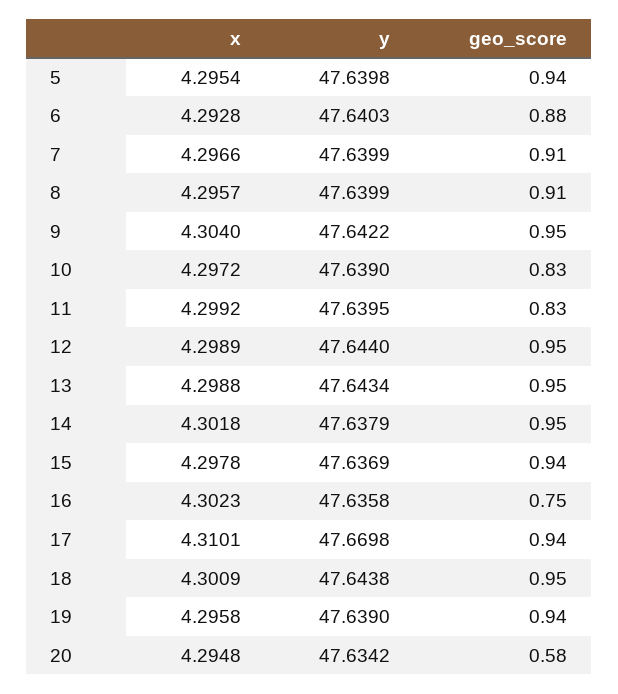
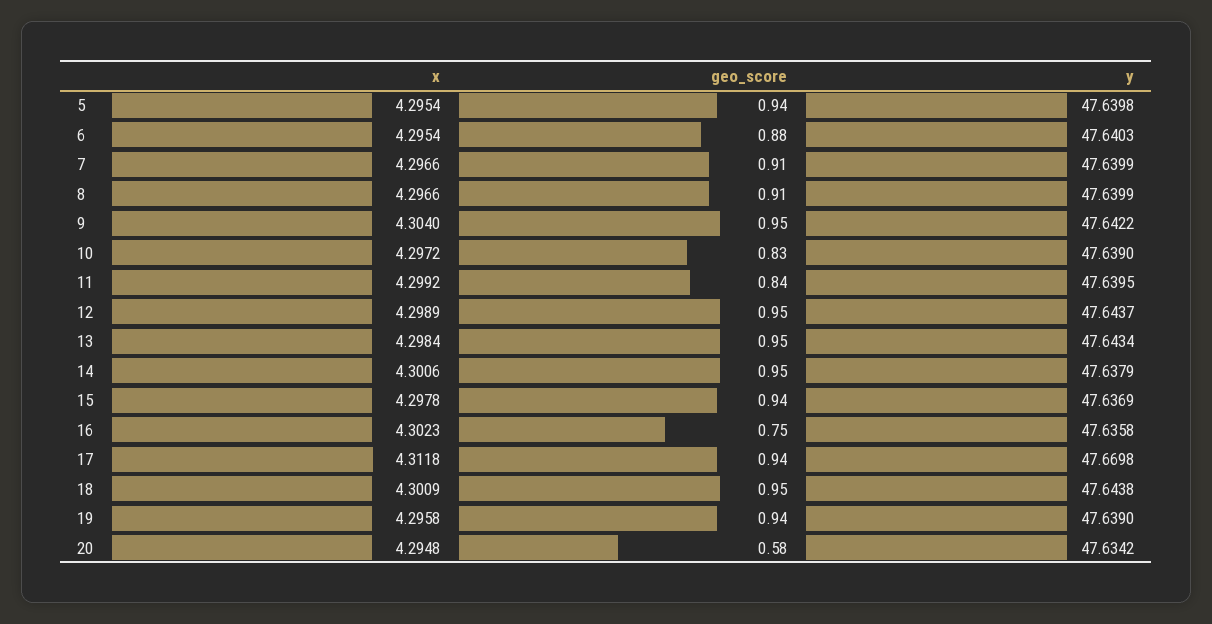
x, 6: 4.2928 -> 4.2954
x, 8: 4.2957 -> 4.2966
geo_score, 11: 0.83 -> 0.84
y, 12: 47.644 -> 47.6437
x, 13: 4.2988 -> 4.2984
x, 14: 4.3018 -> 4.3006
x, 17: 4.3101 -> 4.3118

